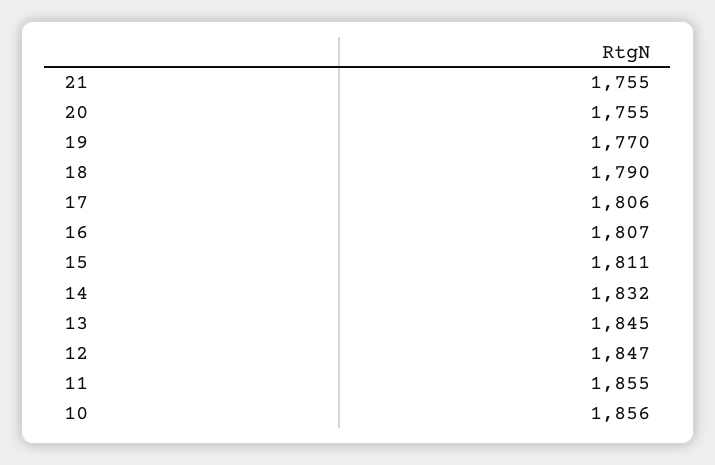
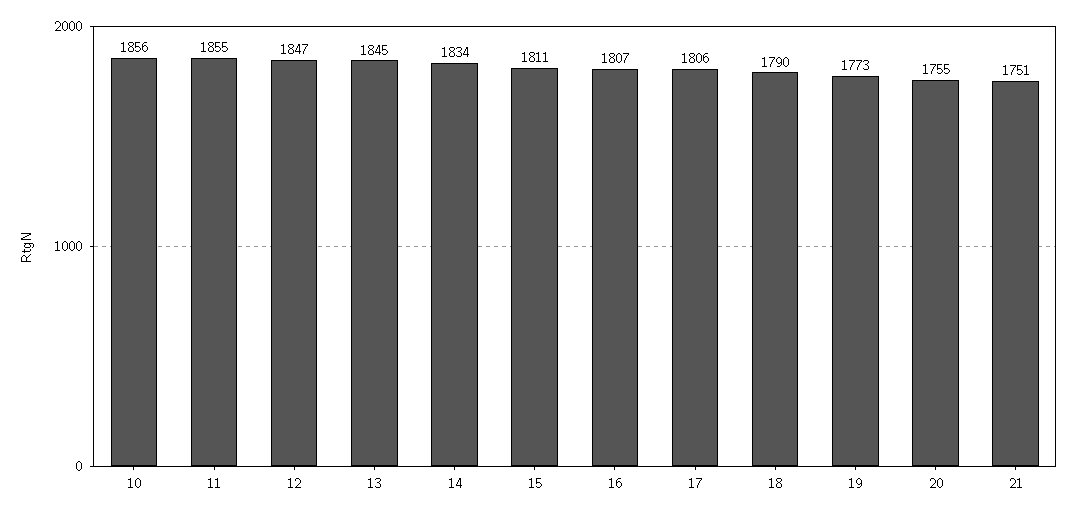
21: 1755 -> 1751
19: 1770 -> 1773
14: 1832 -> 1834

